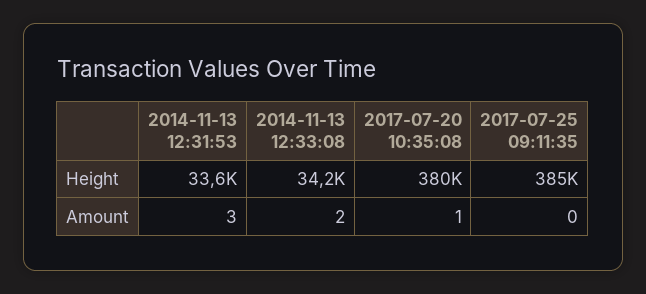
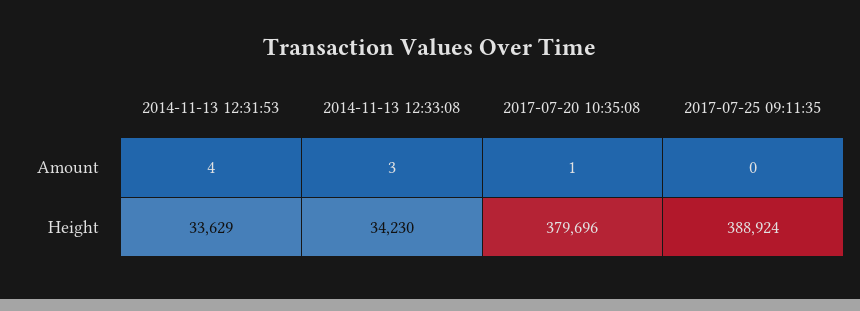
2017-07-25 09:11:35, Height: 385000 -> 388924
2014-11-13 12:31:53, Amount: 3 -> 4
2014-11-13 12:33:08, Amount: 2 -> 3

